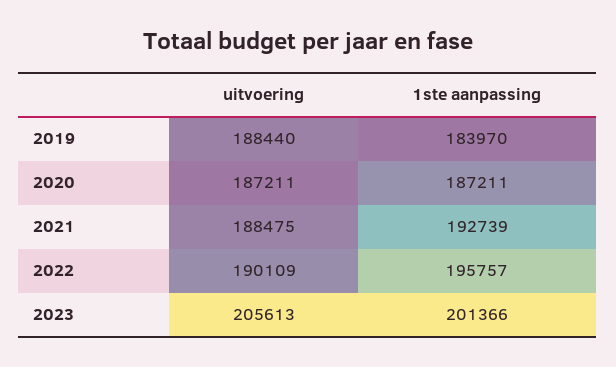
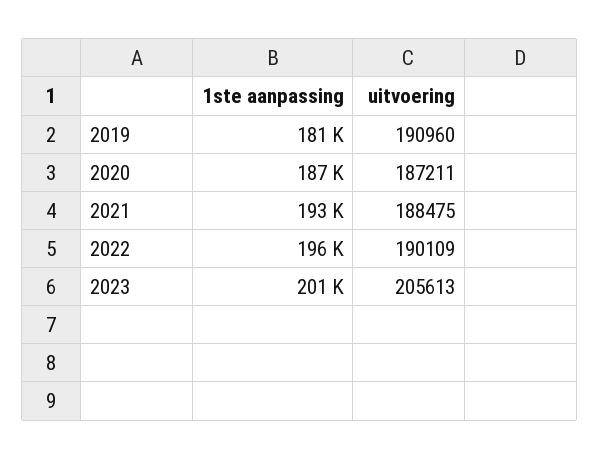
uitvoering, 2019: 188440 -> 190960
1ste aanpassing, 2019: 183970 -> 181000

